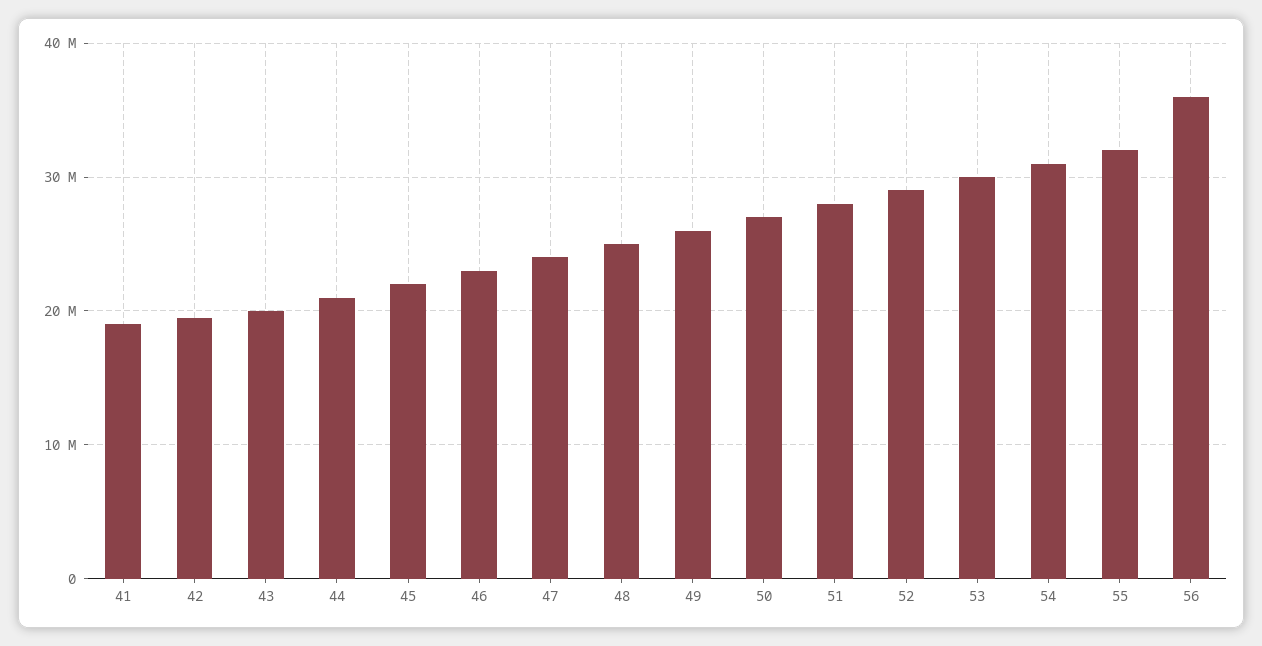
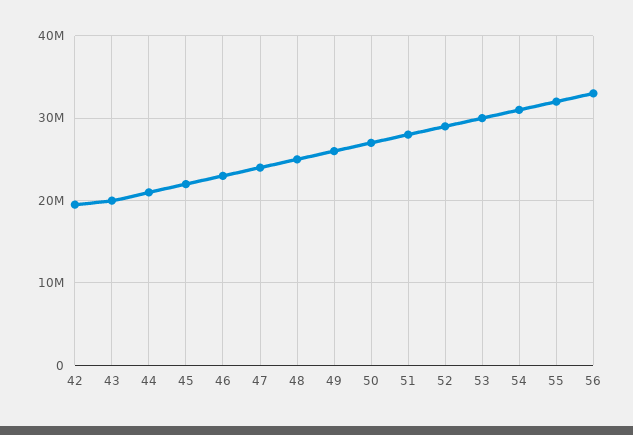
41: 19000000 -> none
56: 36000000 -> 33000000

